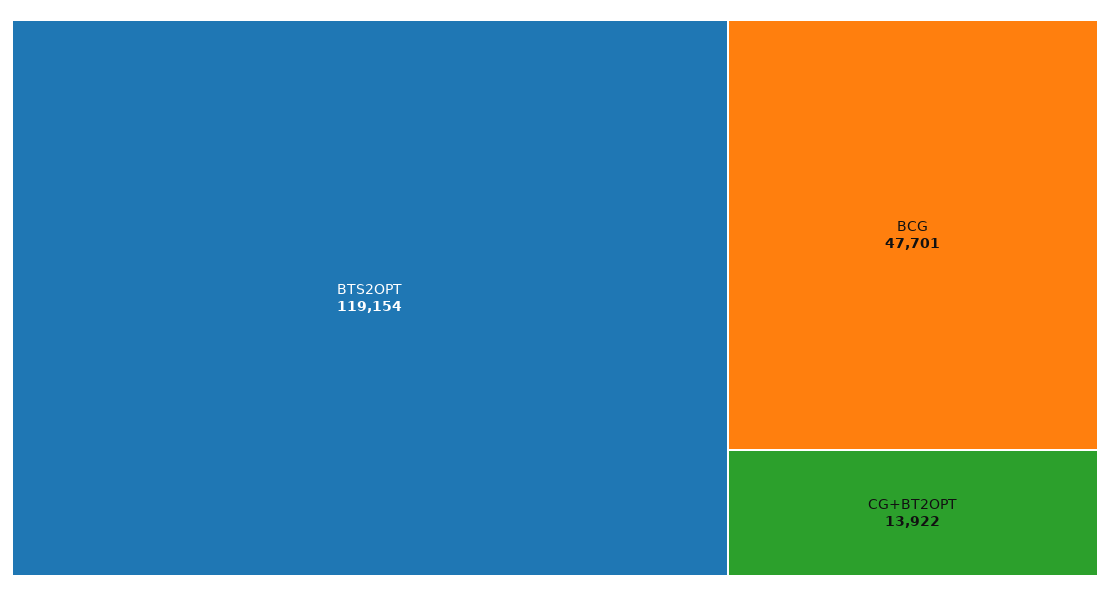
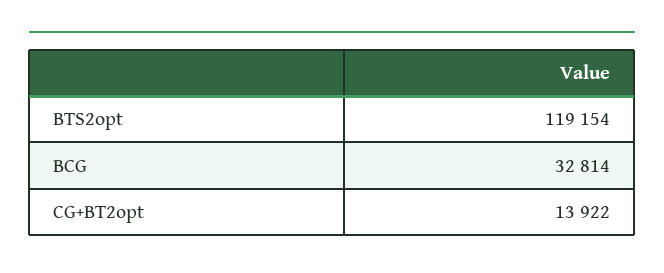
BCG: 47701 -> 32814

